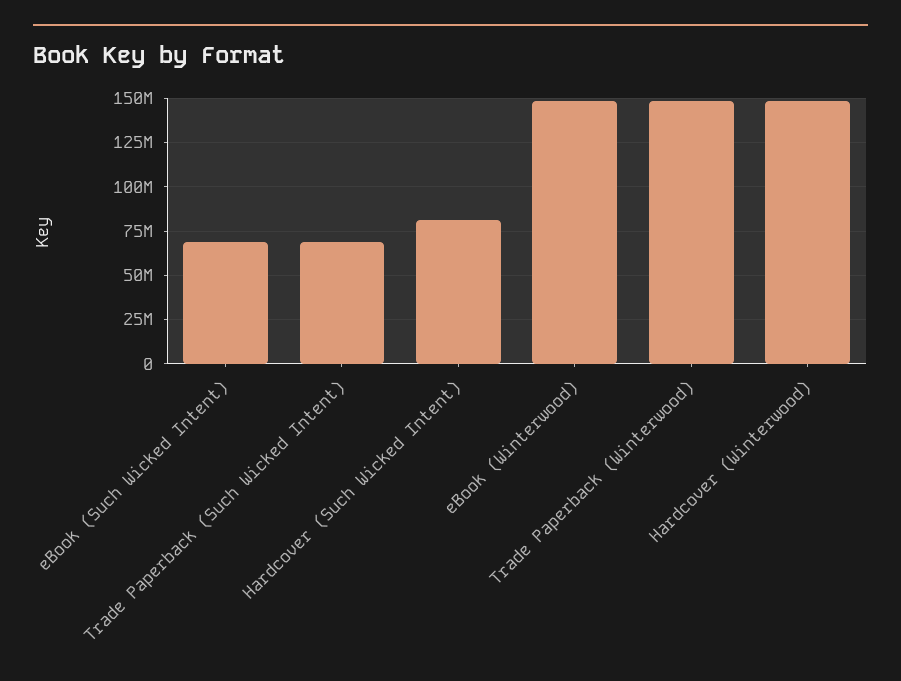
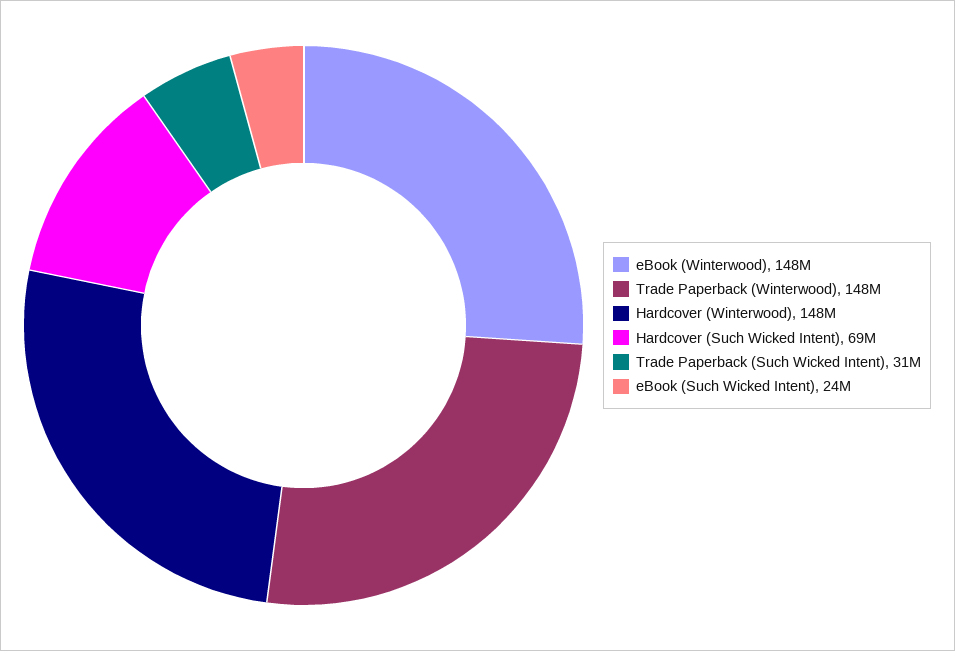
eBook (Such Wicked Intent): 70000000 -> 24000000
Trade Paperback (Such Wicked Intent): 70000000 -> 31000000
Hardcover (Such Wicked Intent): 80000000 -> 69000000

